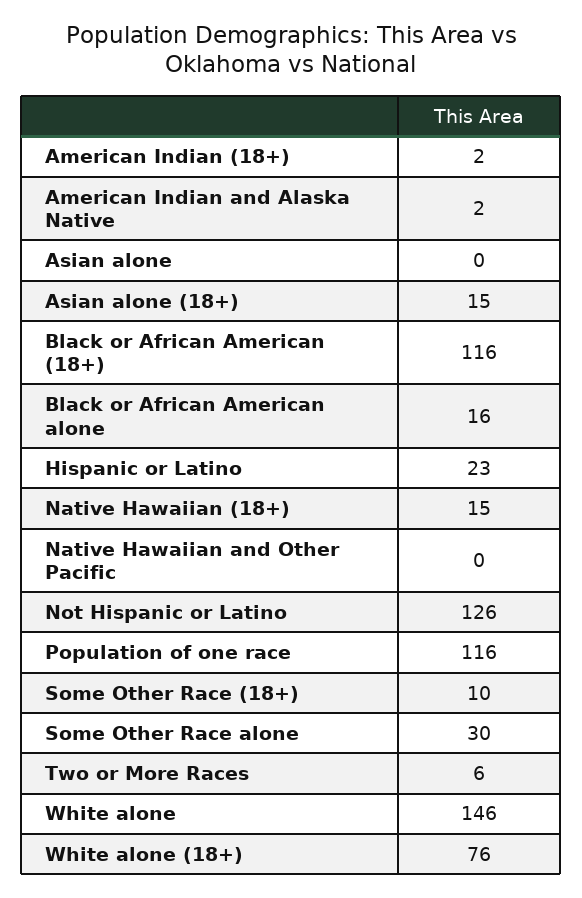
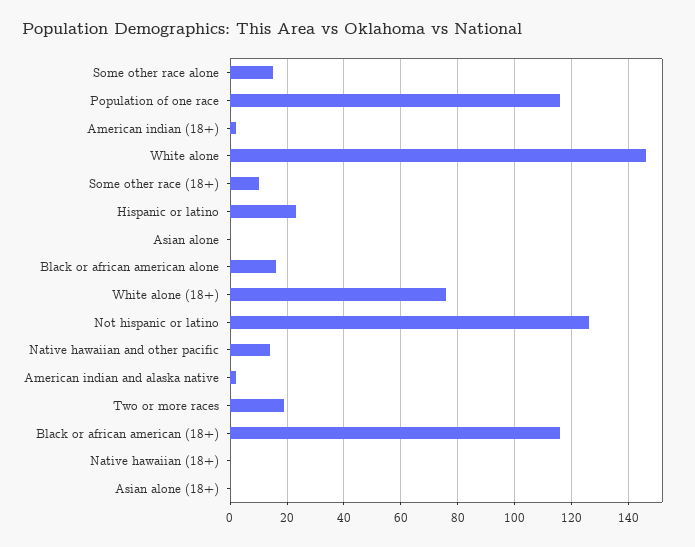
Asian alone (18+): 15 -> 0
Native Hawaiian (18+): 15 -> 0
Native Hawaiian and Other Pacific: 0 -> 15
Some Other Race alone: 30 -> 15
Two or More Races: 6 -> 20

